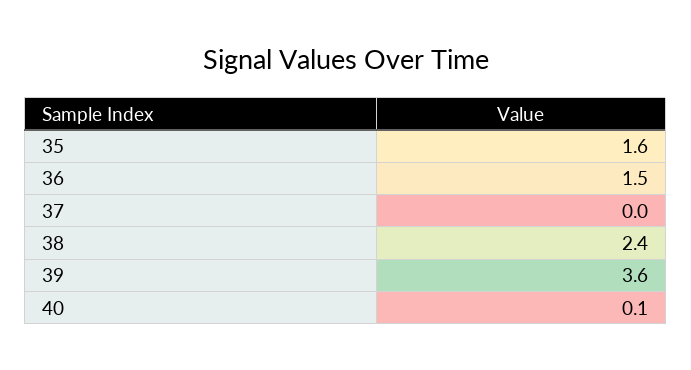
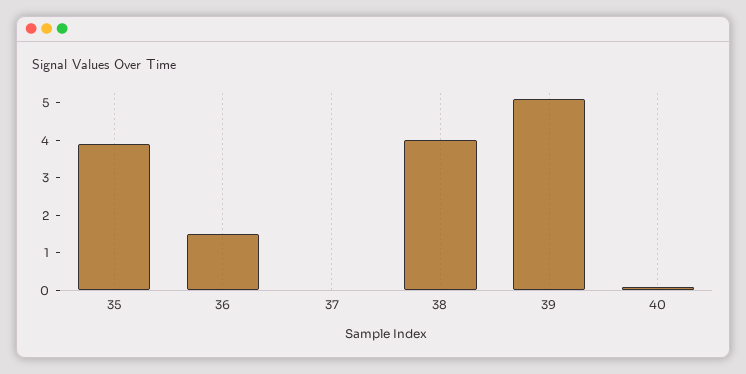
35: 1.6 -> 4
38: 2.4 -> 4
39: 3.6 -> 5

